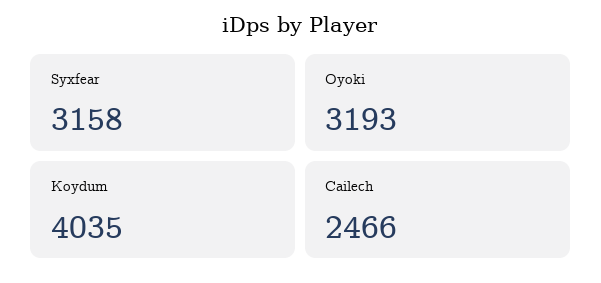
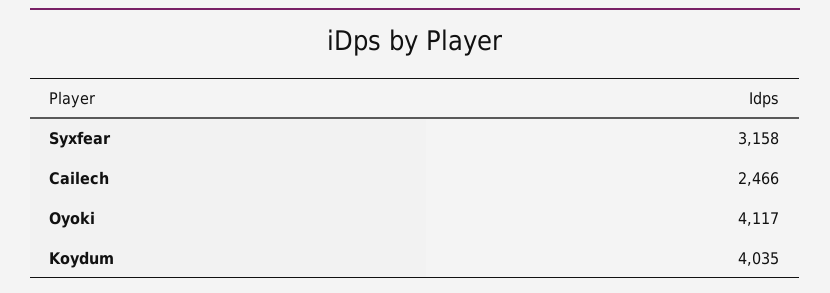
Oyoki: 3193 -> 4117

